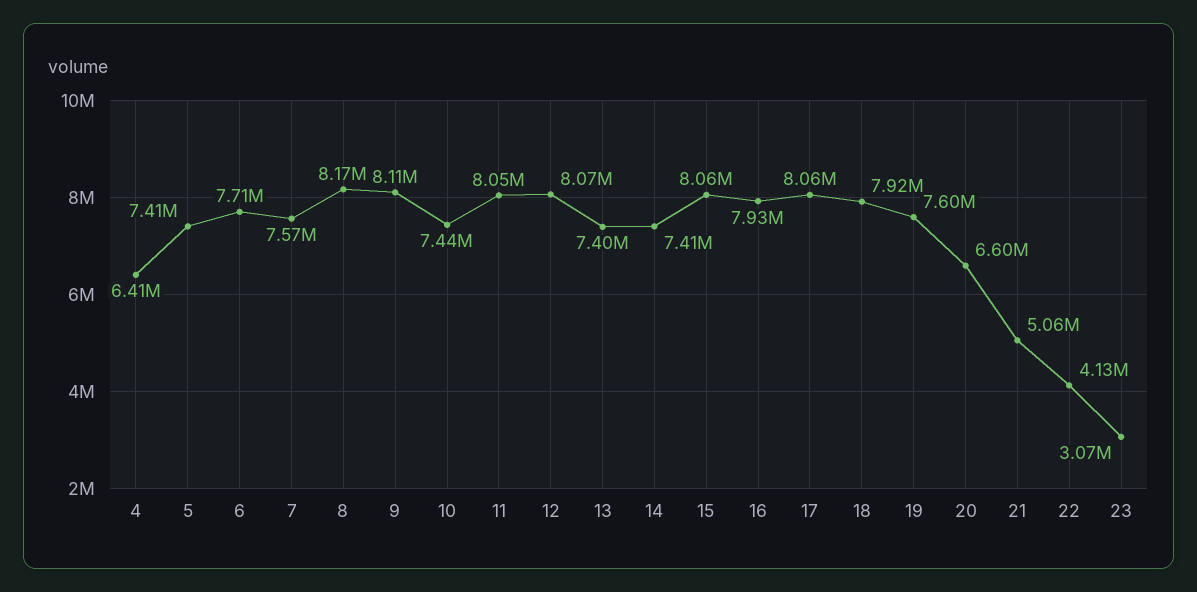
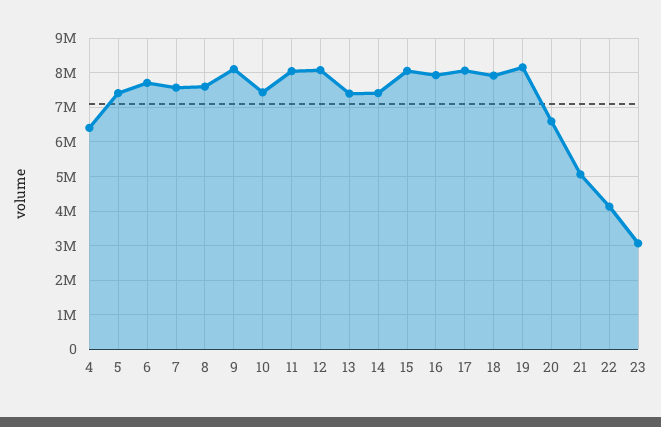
8: 8170000 -> 7600000
19: 7600000 -> 8200000

